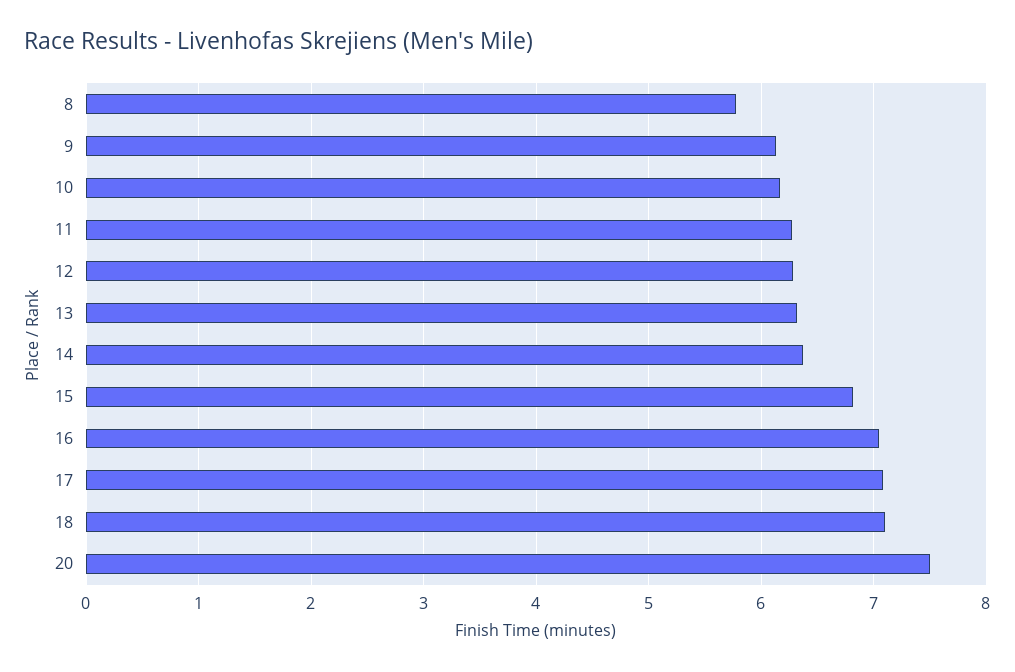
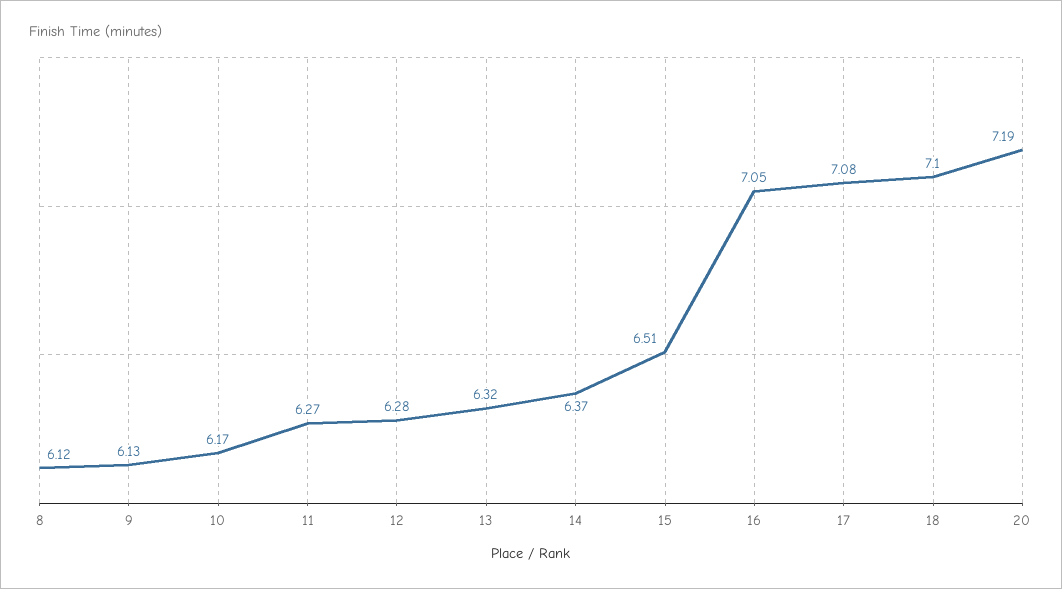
8: 5.8 -> 6.12
15: 6.8 -> 6.51
20: 7.5 -> 7.19

